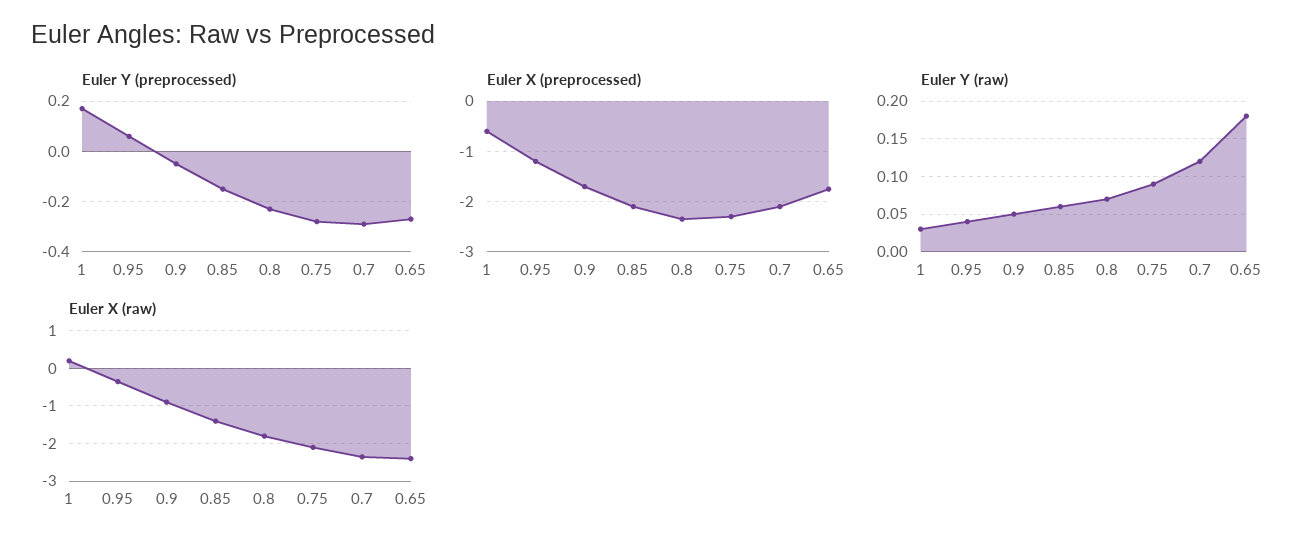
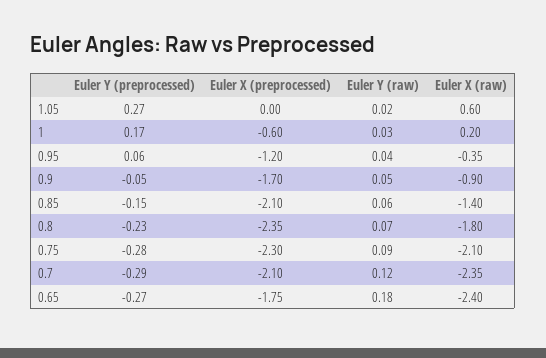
Euler Y (preprocessed), 1.05: none -> 0.27
Euler X (preprocessed), 1.05: none -> 0
Euler Y (raw), 1.05: none -> 0.02
Euler X (raw), 1.05: none -> 0.6

